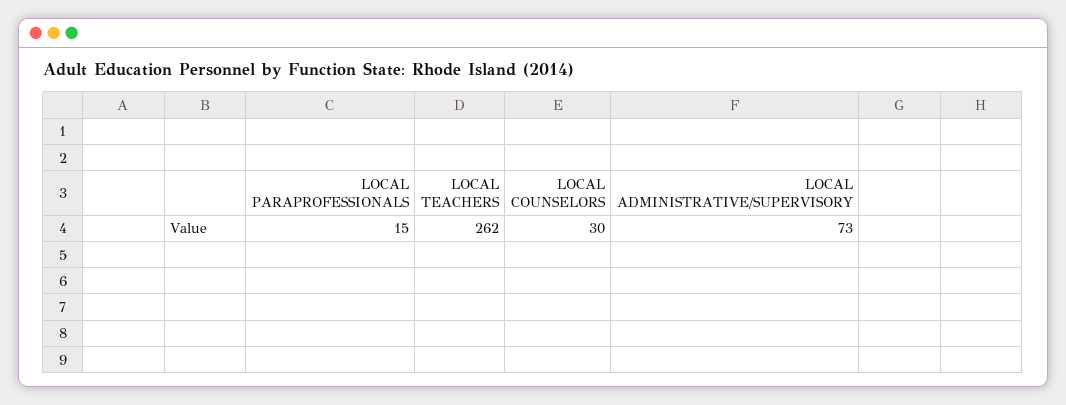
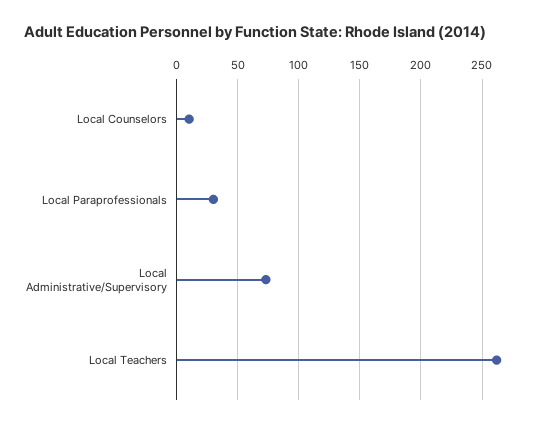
LOCAL PARAPROFESSIONALS: 15 -> 30
LOCAL COUNSELORS: 30 -> 10

